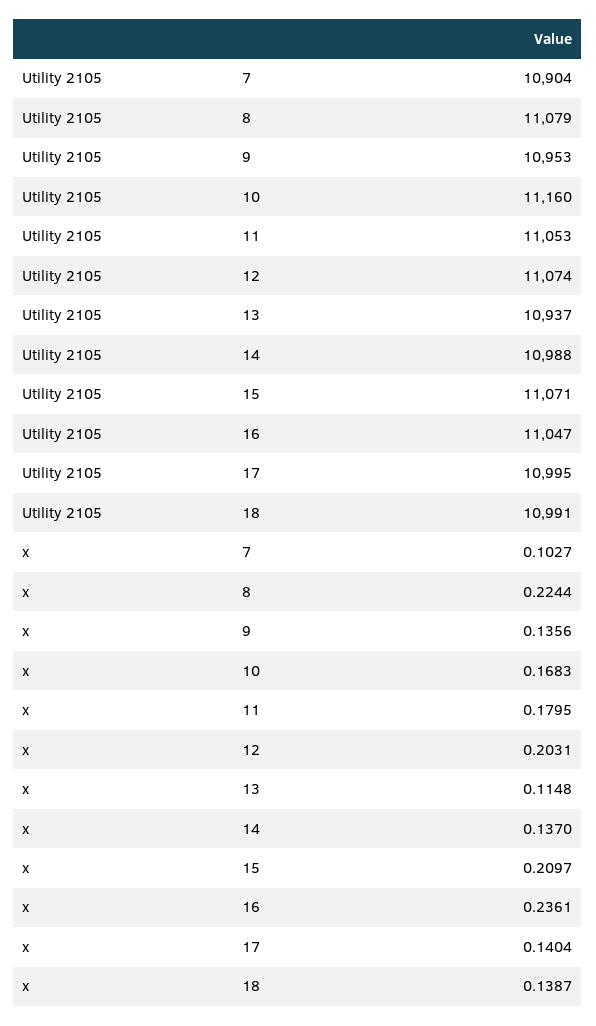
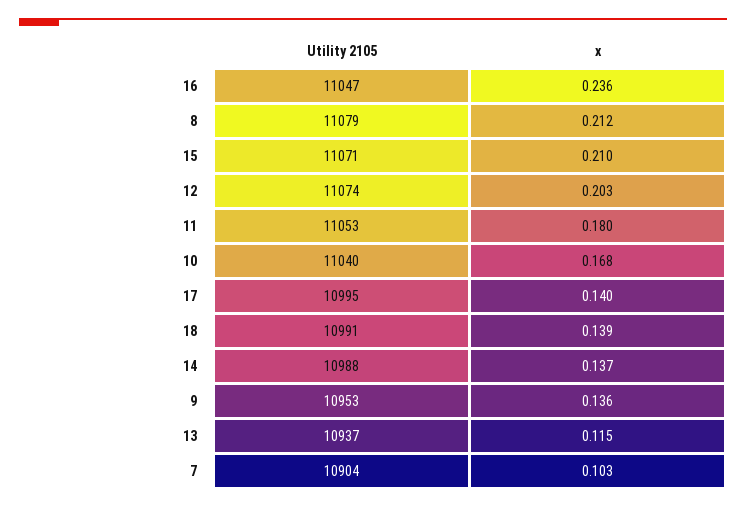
Utility 2105, 10: 11160 -> 11040
x, 8: 0.2244 -> 0.212

